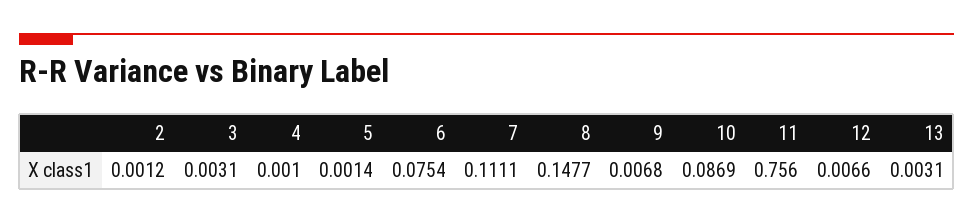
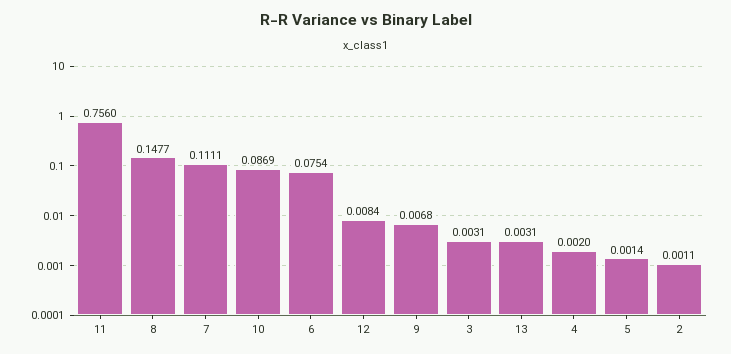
2: 0.0012 -> 0.0011
4: 0.001 -> 0.002
12: 0.0066 -> 0.0084

